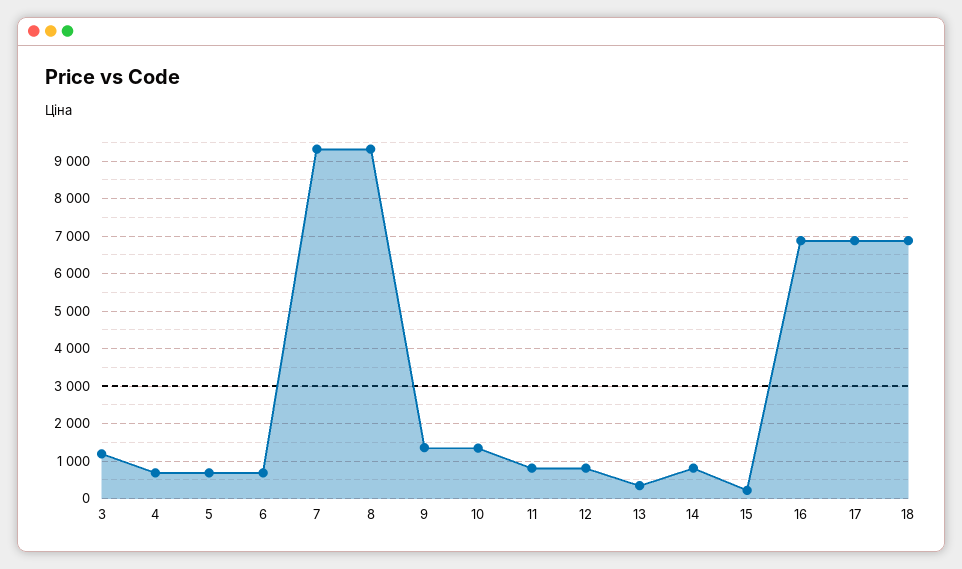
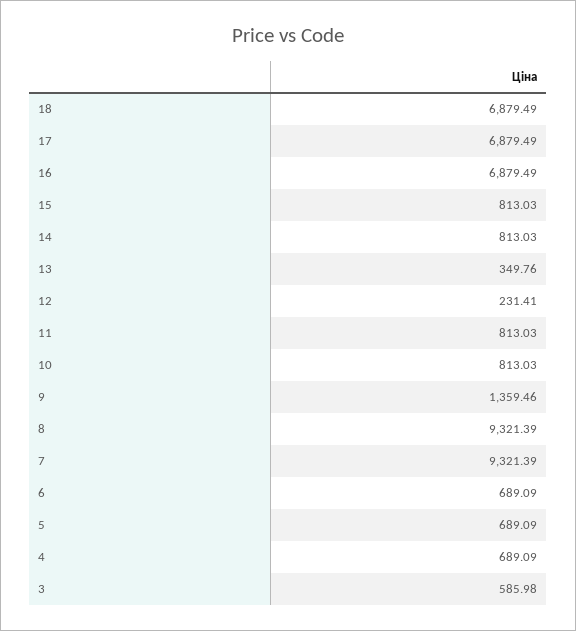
3: 1200 -> 585.98
10: 1400 -> 813.03
12: 800 -> 231.41
15: 200 -> 813.03

